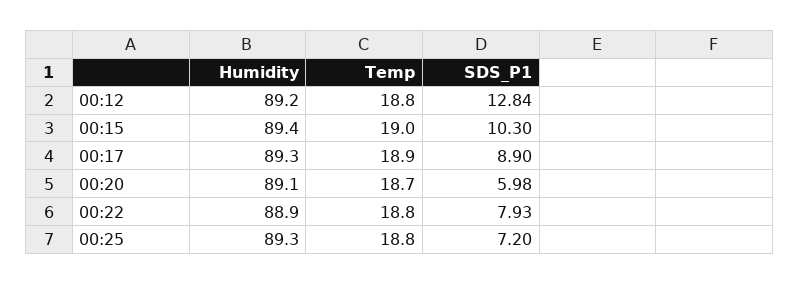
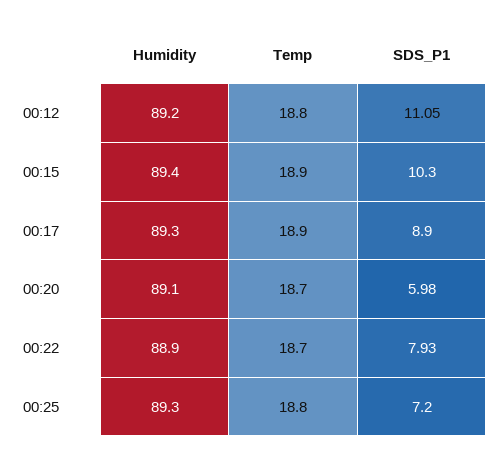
SDS_P1, 00:12: 12.84 -> 11.05
Temp, 00:15: 19 -> 18.9
Temp, 00:22: 18.8 -> 18.7

